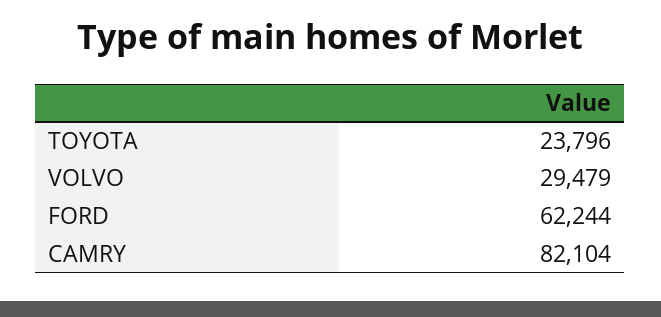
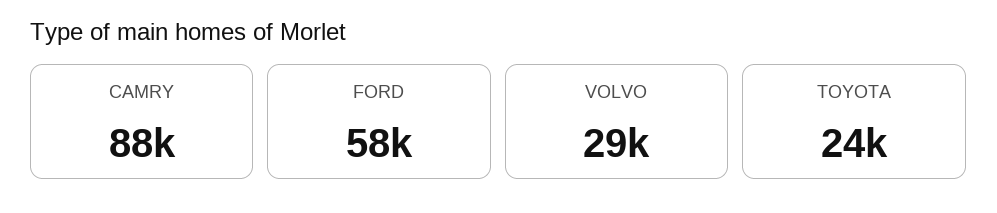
FORD: 62244 -> 58000
CAMRY: 82104 -> 88000

